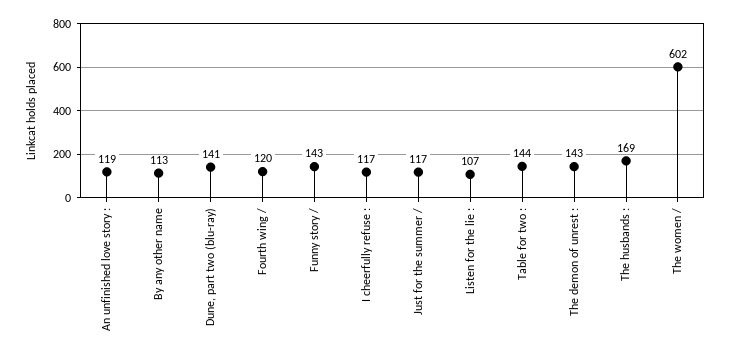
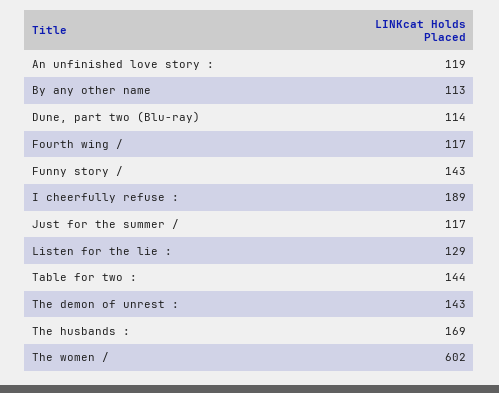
Dune, part two (blu-ray): 141 -> 114
Fourth wing /: 120 -> 117
I cheerfully refuse :: 117 -> 189
Listen for the lie :: 107 -> 129

